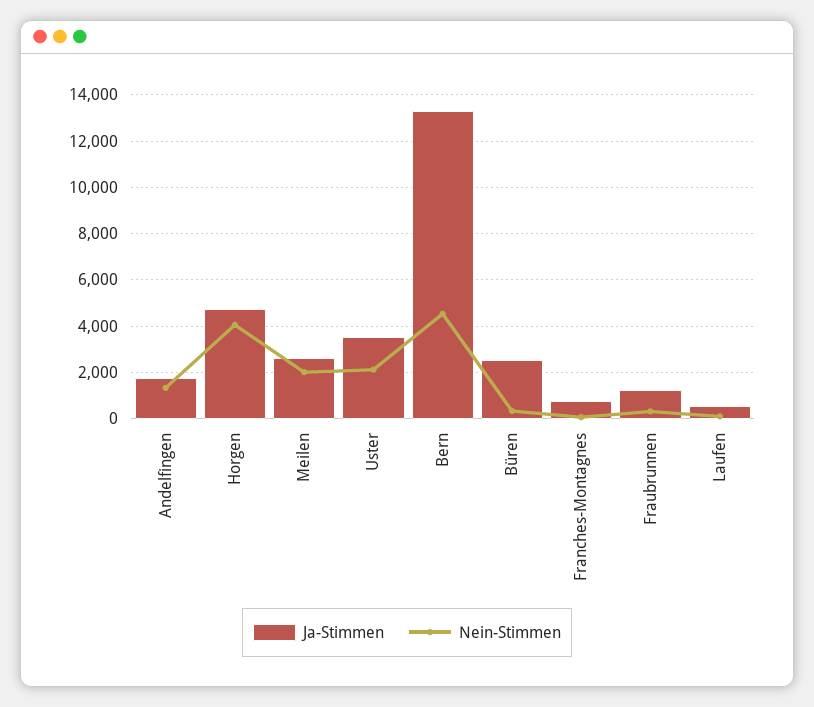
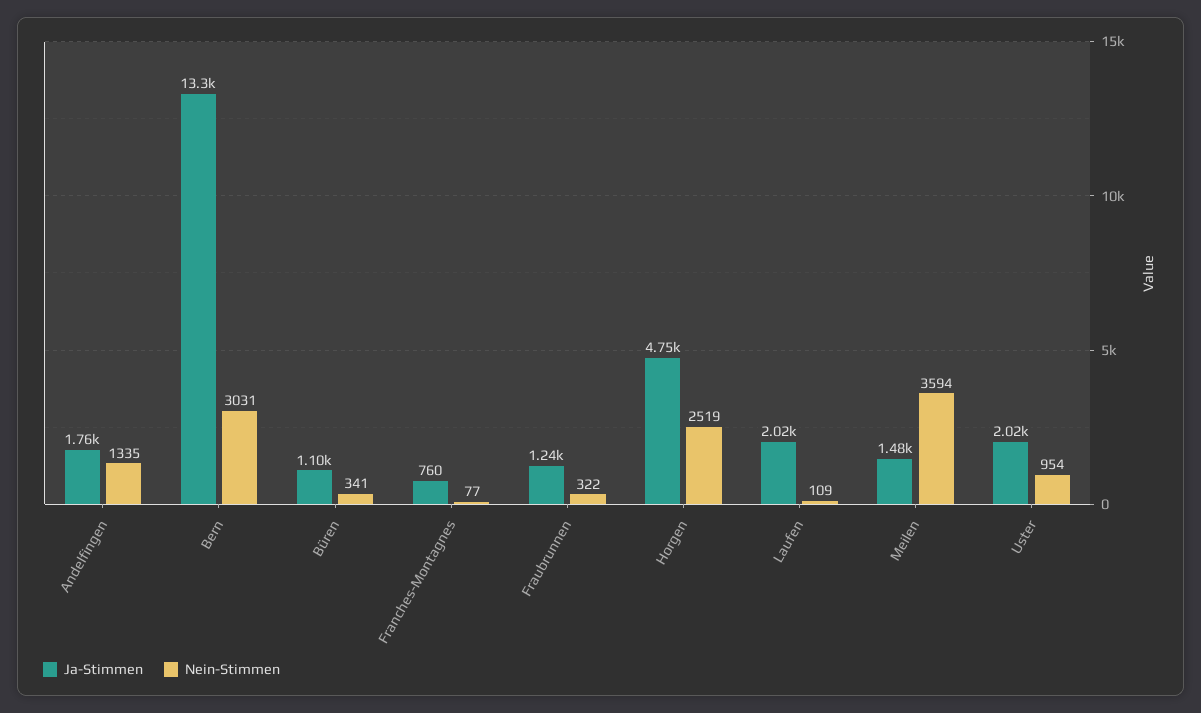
Nein-Stimmen, Horgen: 4000 -> 2519
Ja-Stimmen, Meilen: 2500 -> 1480
Nein-Stimmen, Meilen: 2000 -> 3594
Ja-Stimmen, Uster: 3500 -> 2020
Nein-Stimmen, Uster: 2000 -> 954
Nein-Stimmen, Bern: 4500 -> 3031
Ja-Stimmen, Büren: 2500 -> 1100
Ja-Stimmen, Laufen: 500 -> 2020

